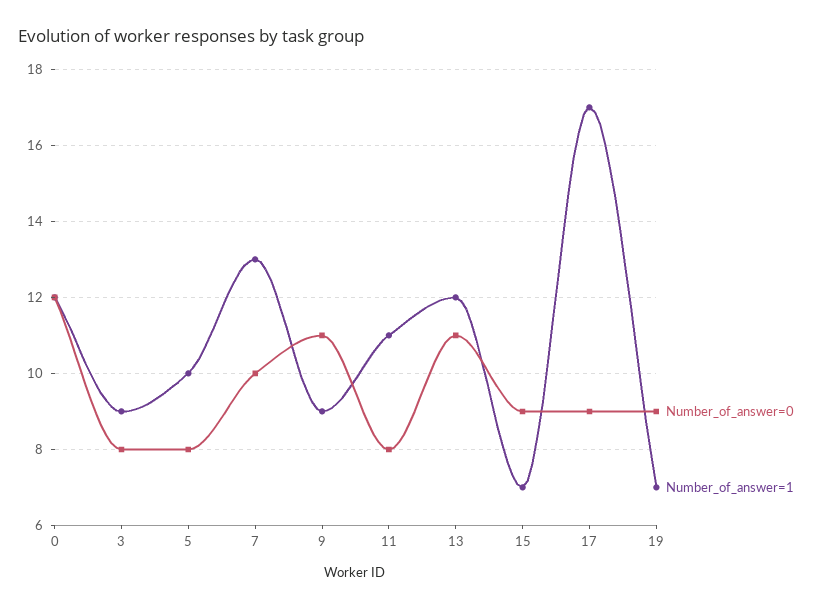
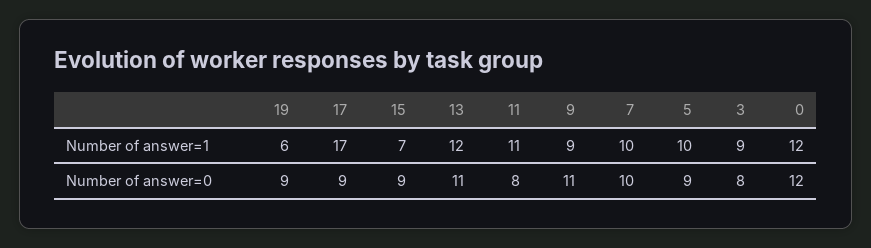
Number_of_answer=0, 5: 8 -> 9
Number_of_answer=1, 7: 13 -> 10
Number_of_answer=1, 19: 7 -> 6

